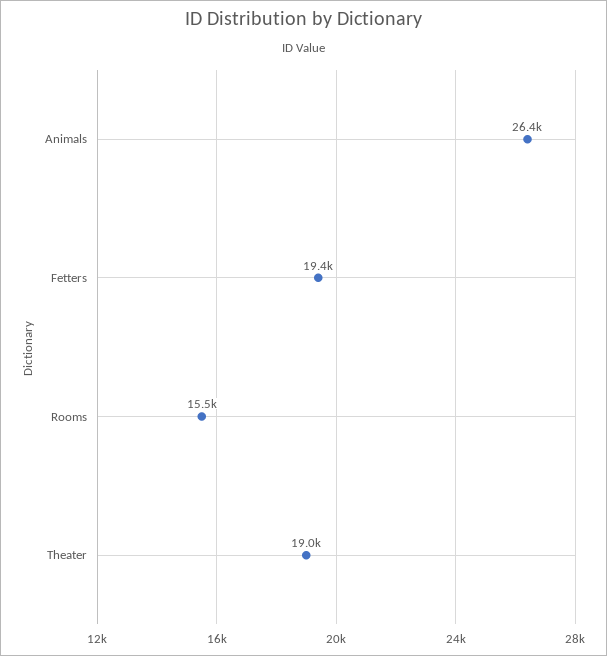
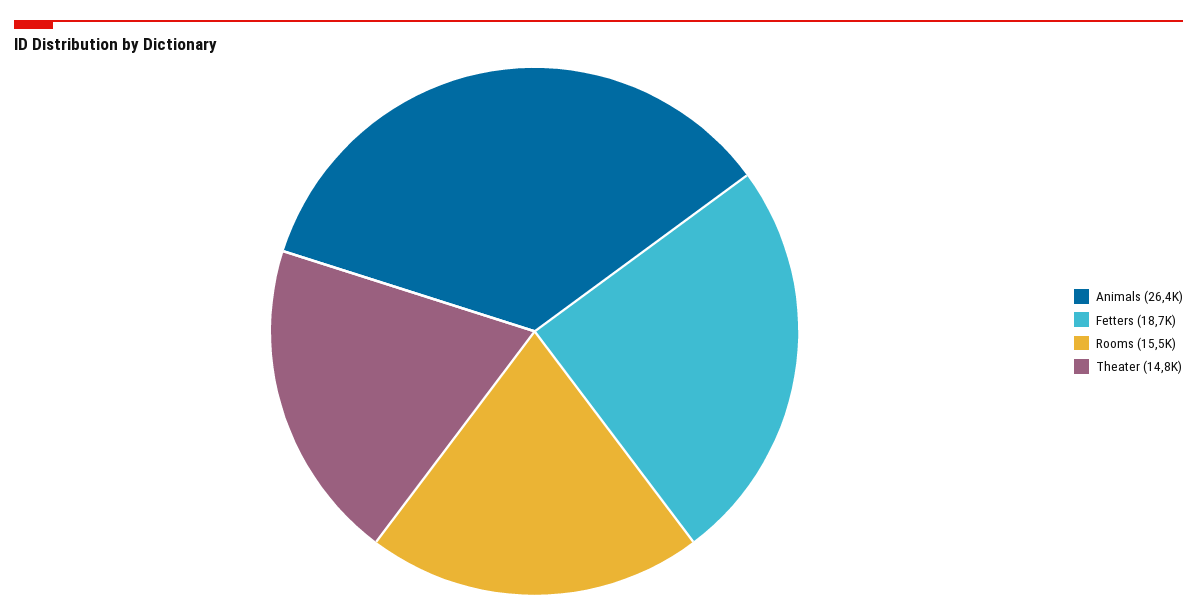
Fetters: 19400 -> 18700
Theater: 19000 -> 14800

